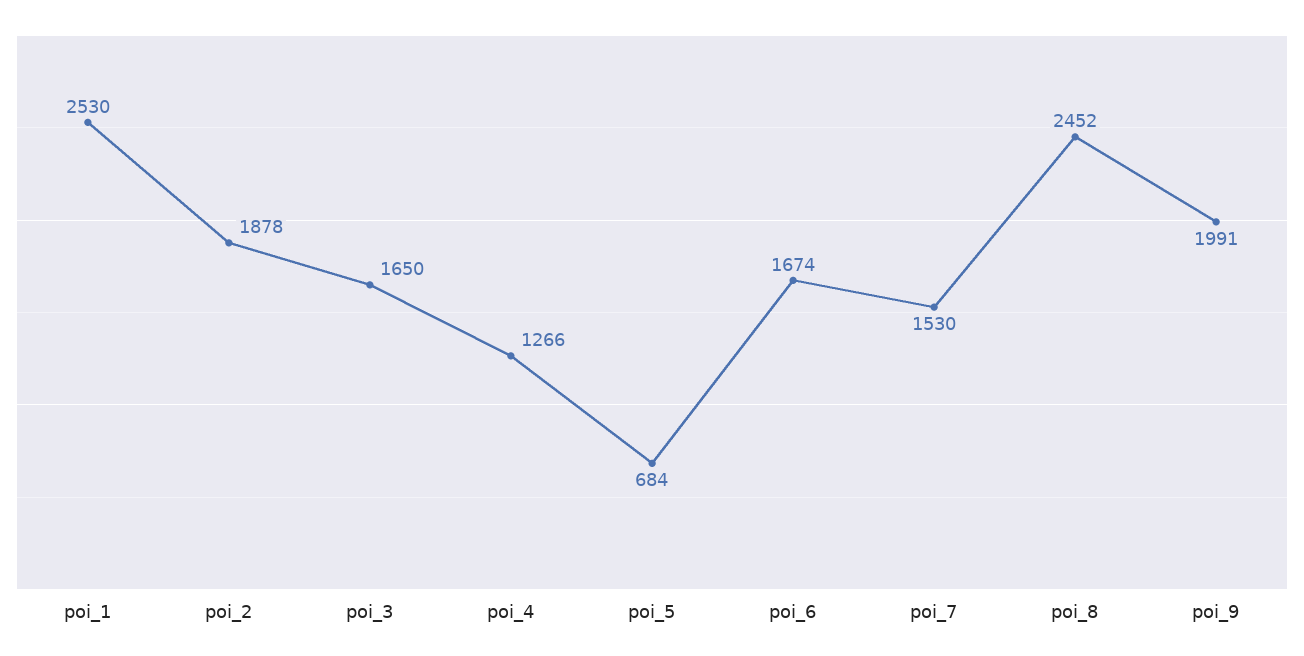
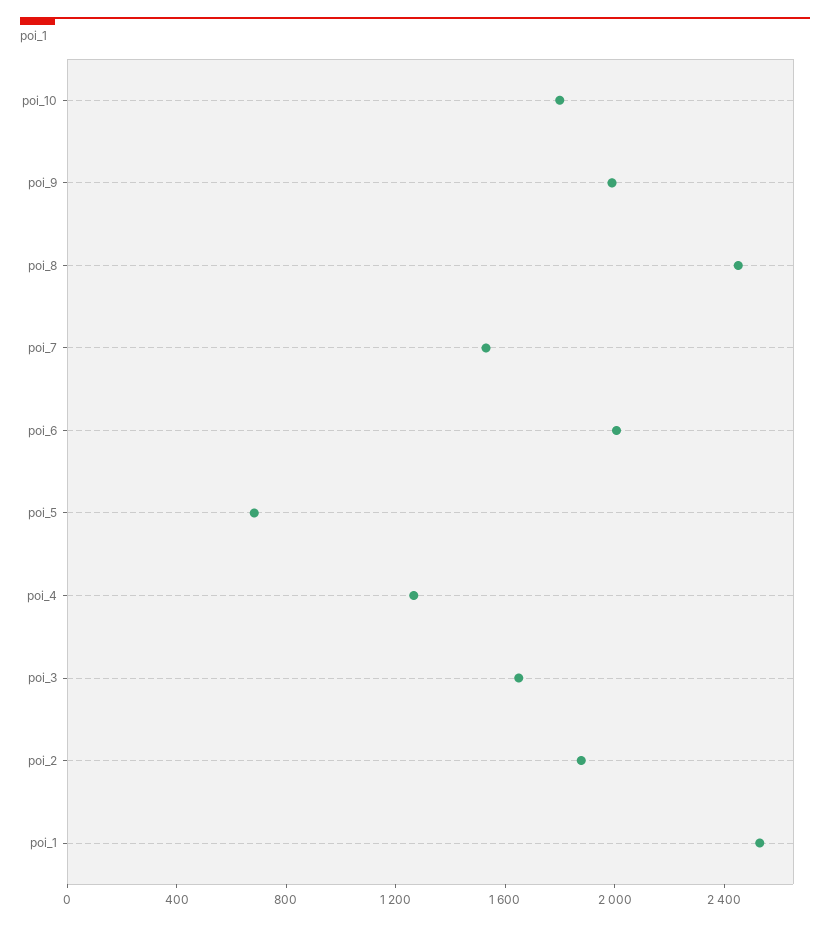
poi_6: 1674 -> 2000
poi_10: none -> 1800

